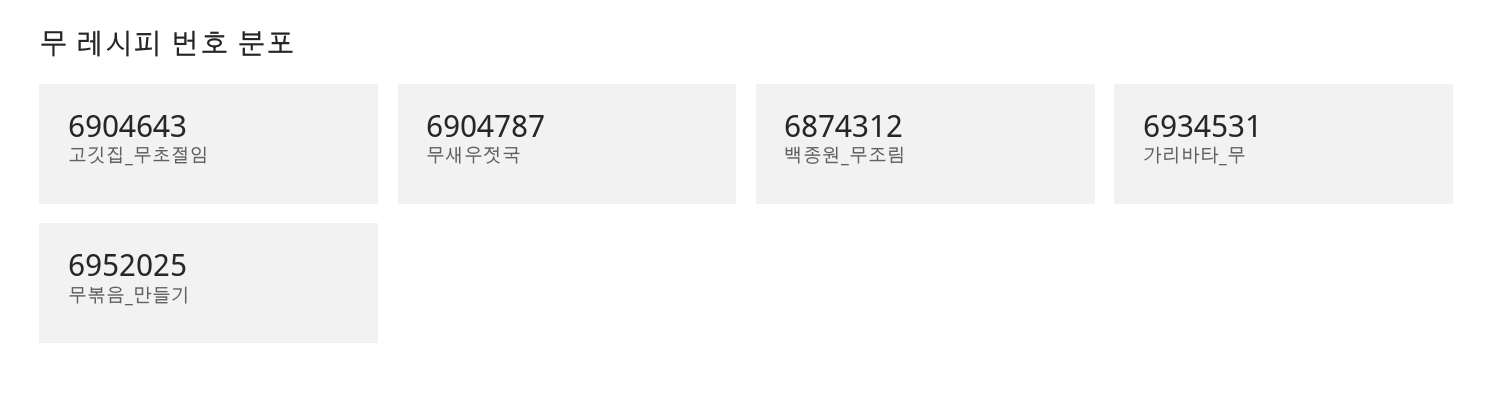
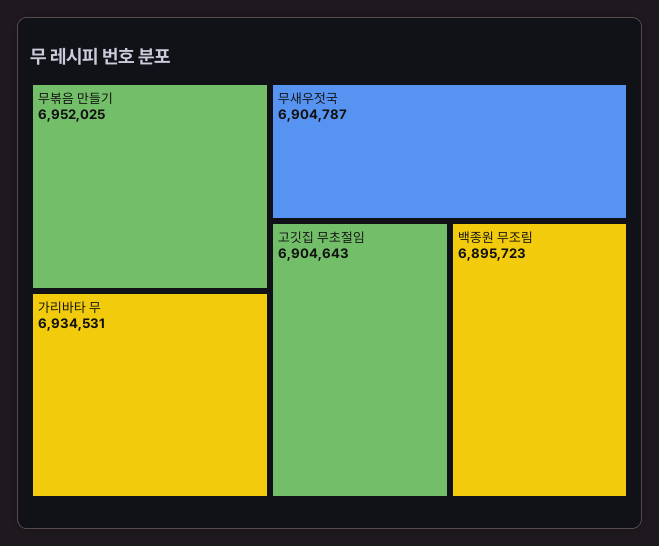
백종원_무조림: 6874312 -> 6895723

